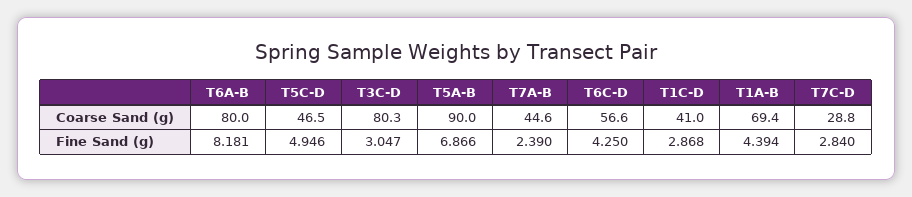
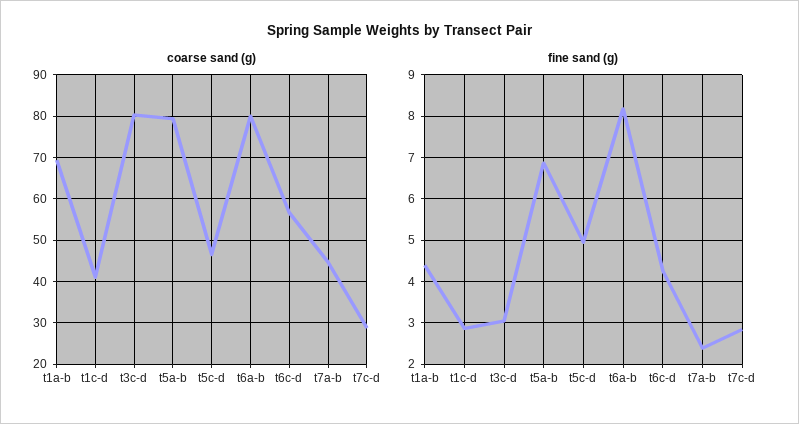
Coarse Sand (g), T5A-B: 90 -> 80

